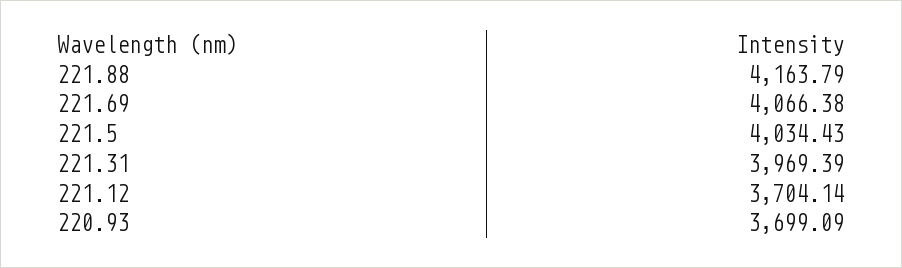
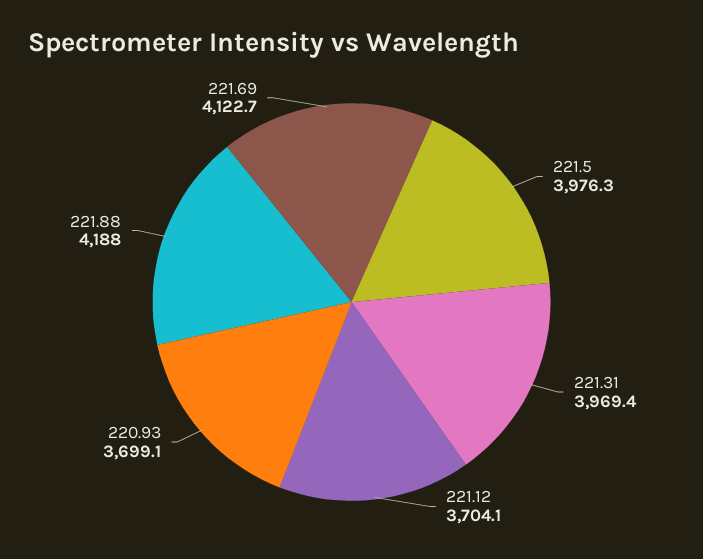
221.88: 4163.79 -> 4188
221.69: 4066.38 -> 4122.7
221.5: 4034.43 -> 3976.3

